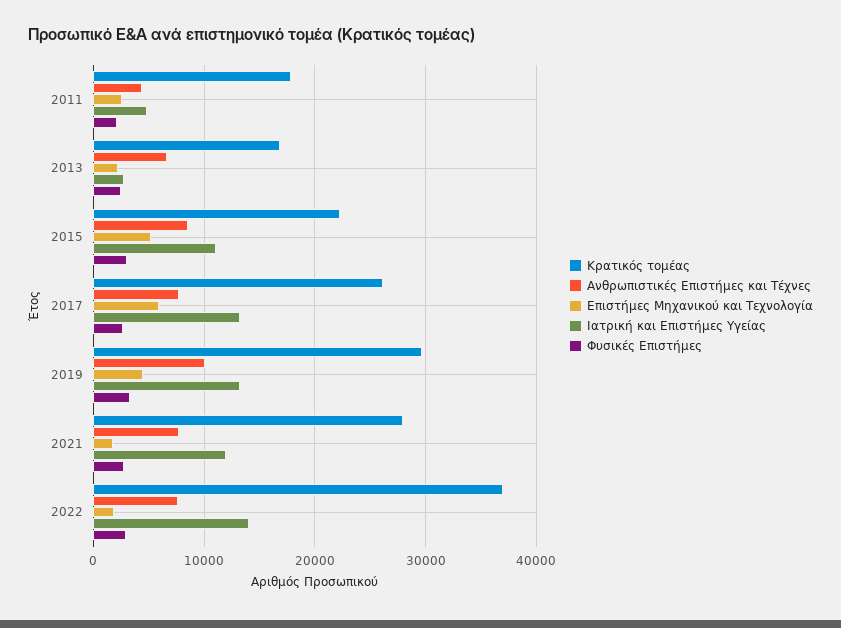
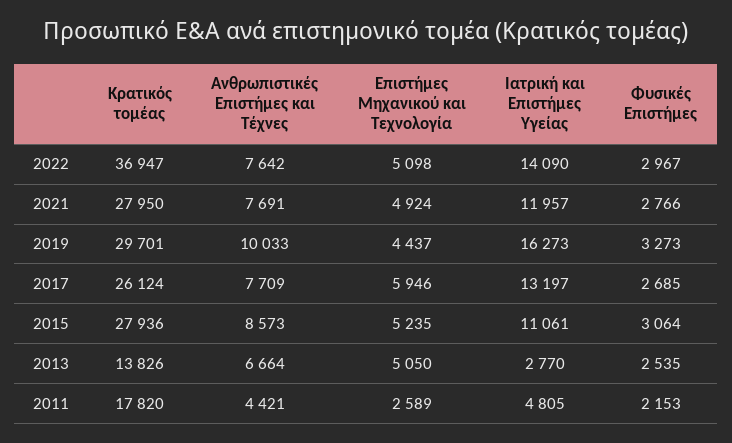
Κρατικός τομέας, 2013: 17000 -> 13826
Επιστήμες Μηχανικού και Τεχνολογία, 2013: 2000 -> 5050
Κρατικός τομέας, 2015: 22000 -> 27936
Ιατρική και Επιστήμες Υγείας, 2019: 13000 -> 16273
Επιστήμες Μηχανικού και Τεχνολογία, 2021: 2000 -> 4924
Επιστήμες Μηχανικού και Τεχνολογία, 2022: 2000 -> 5098

